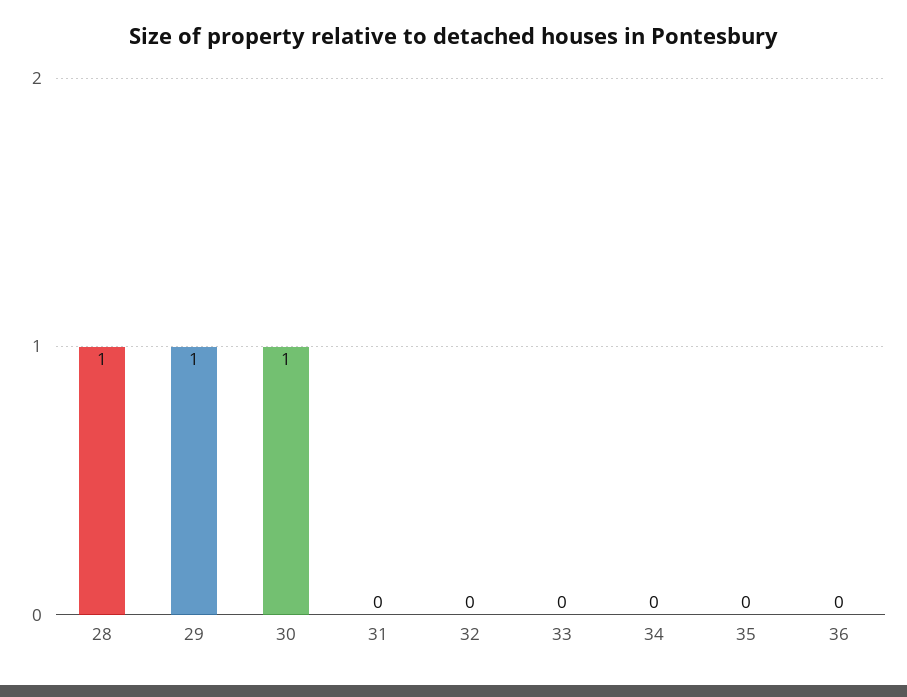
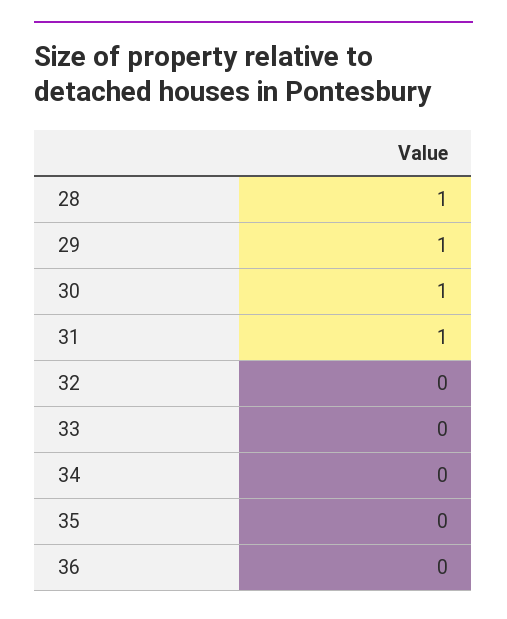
31: 0 -> 1

